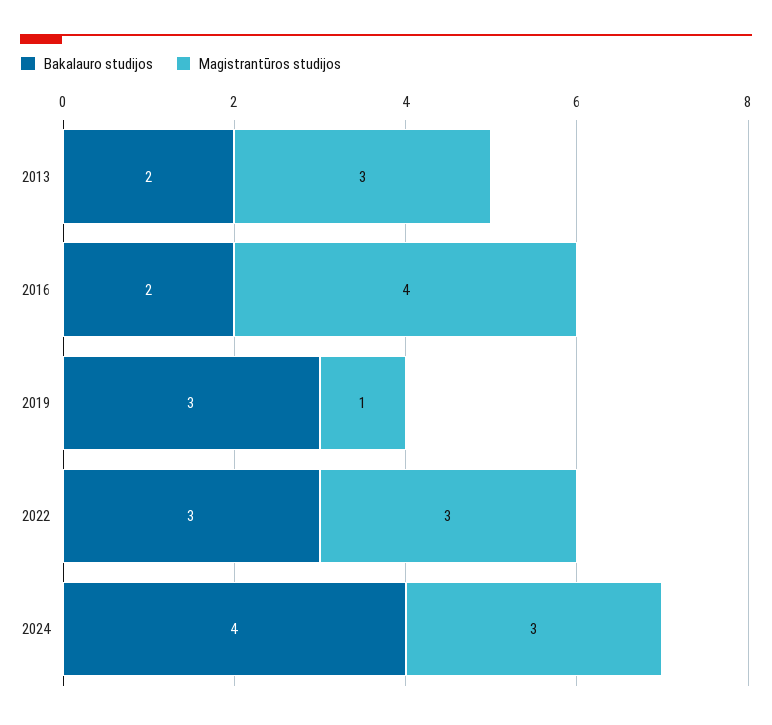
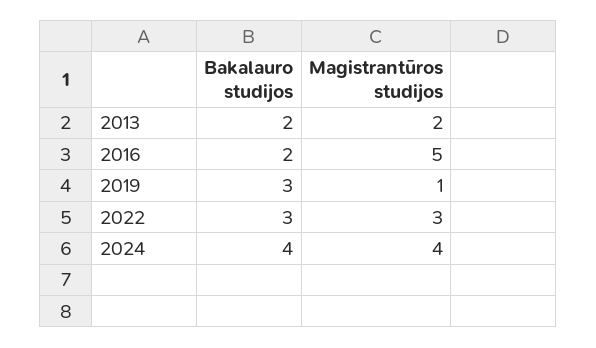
Magistrantūros studijos, 2013: 3 -> 2
Magistrantūros studijos, 2016: 4 -> 5
Magistrantūros studijos, 2024: 3 -> 4

